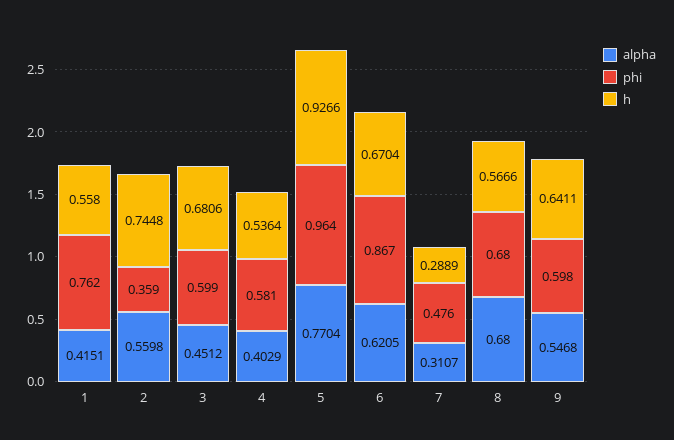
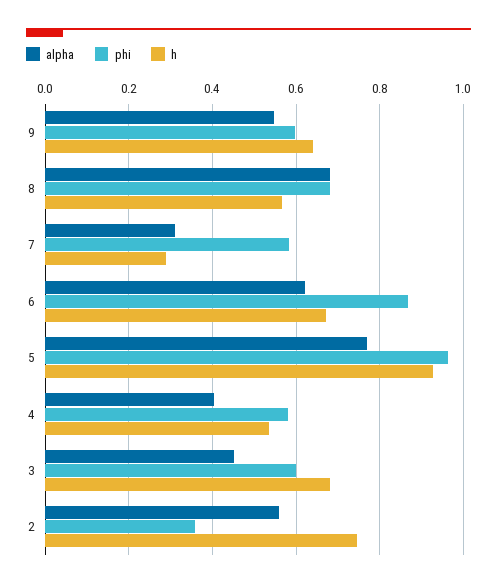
alpha, 1: 0.4151 -> none
phi, 1: 0.762 -> none
h, 1: 0.558 -> none
phi, 7: 0.476 -> 0.58

